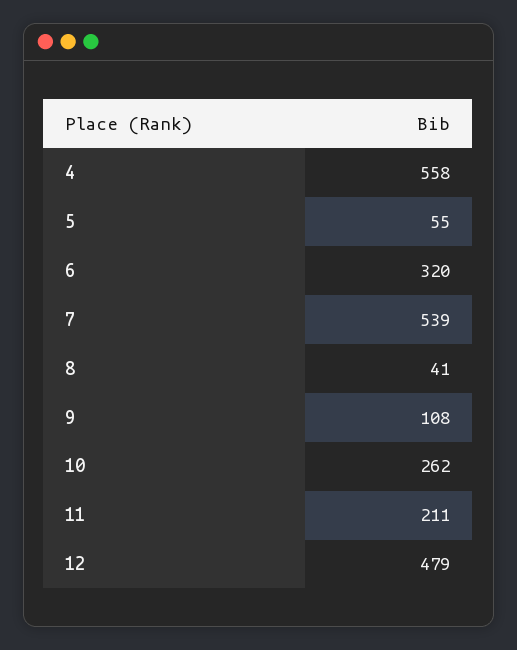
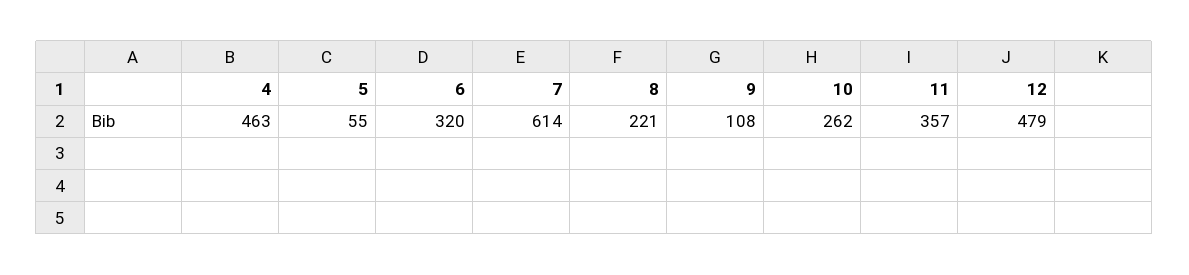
4: 558 -> 463
7: 539 -> 614
8: 41 -> 221
11: 211 -> 357

